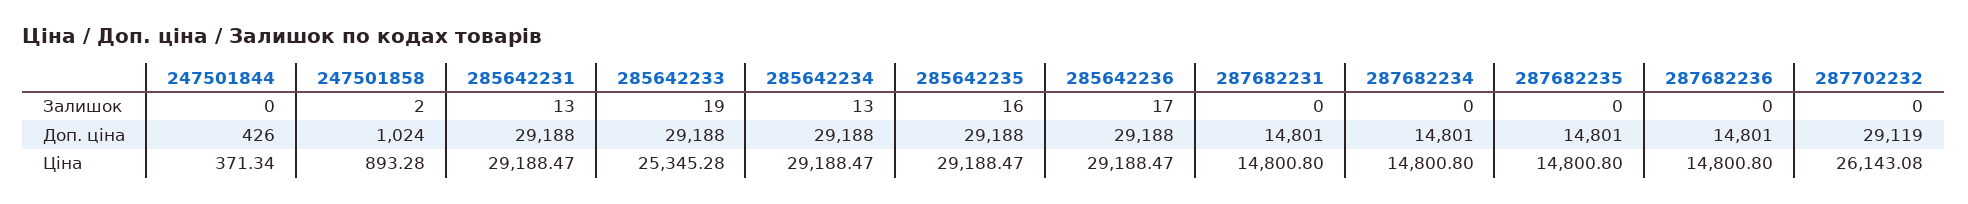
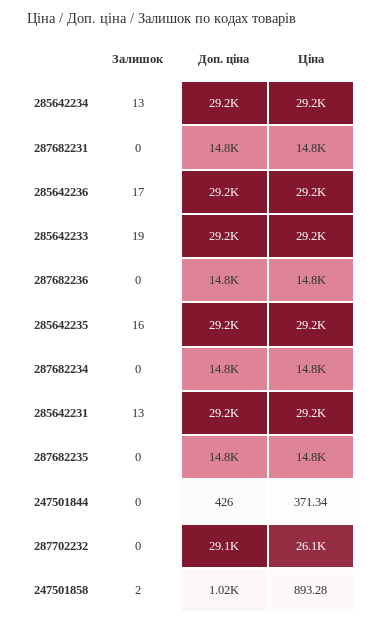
285642233, Ціна: 25345.28 -> 29200

